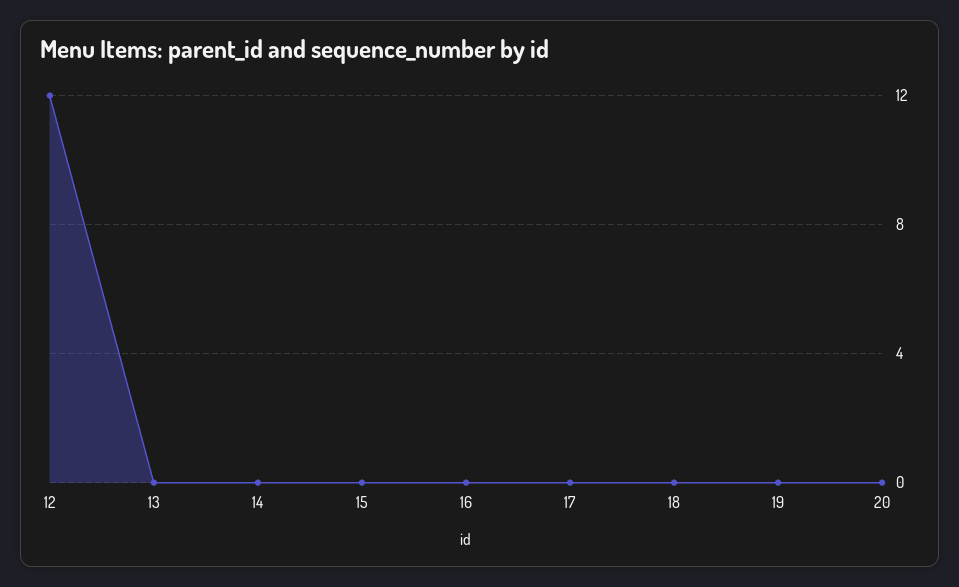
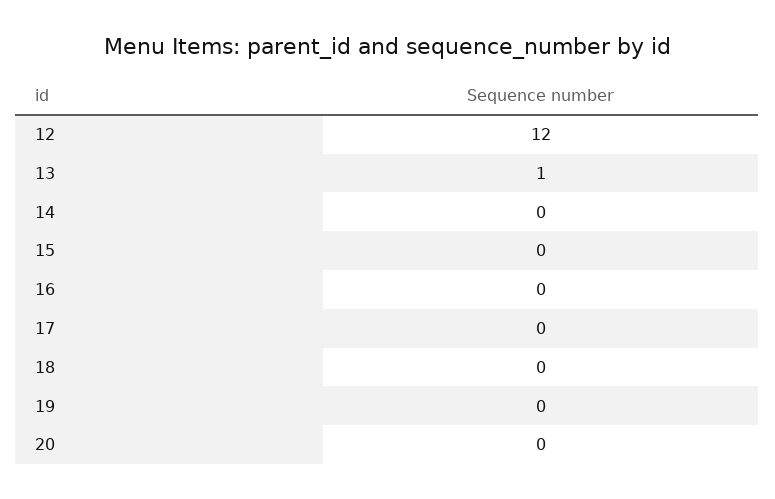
13: 0 -> 1

